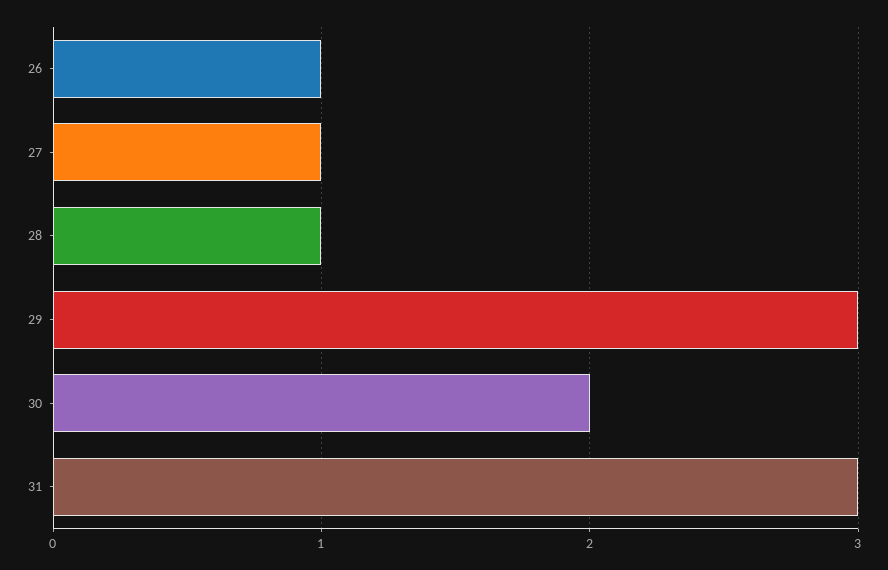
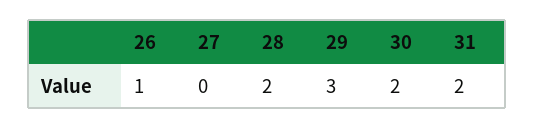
27: 1 -> 0
28: 1 -> 2
31: 3 -> 2

